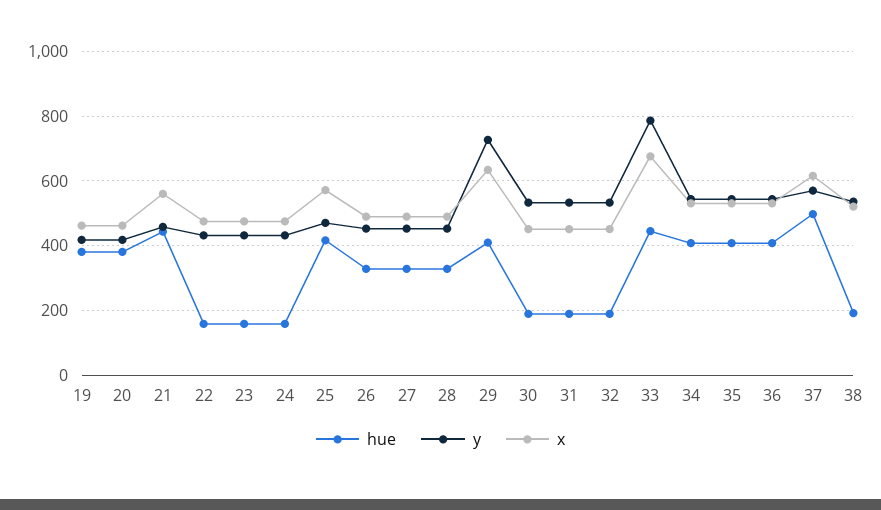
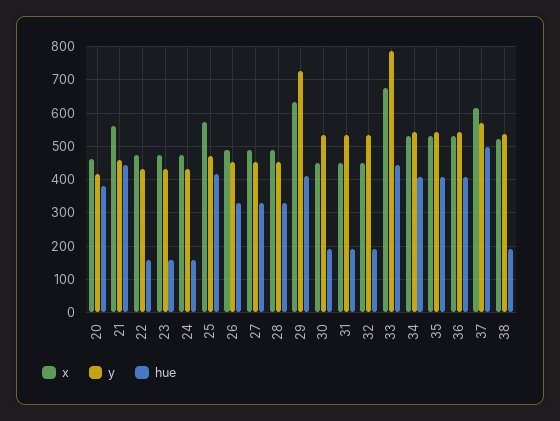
hue, 19: 380 -> none
y, 19: 420 -> none
x, 19: 460 -> none

